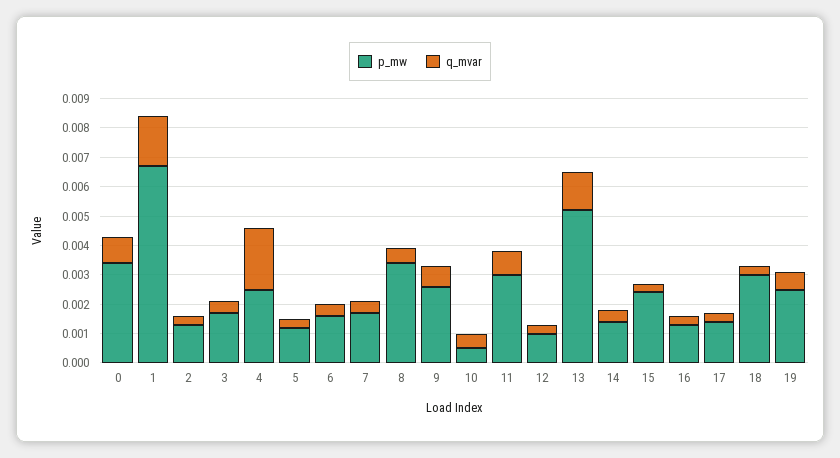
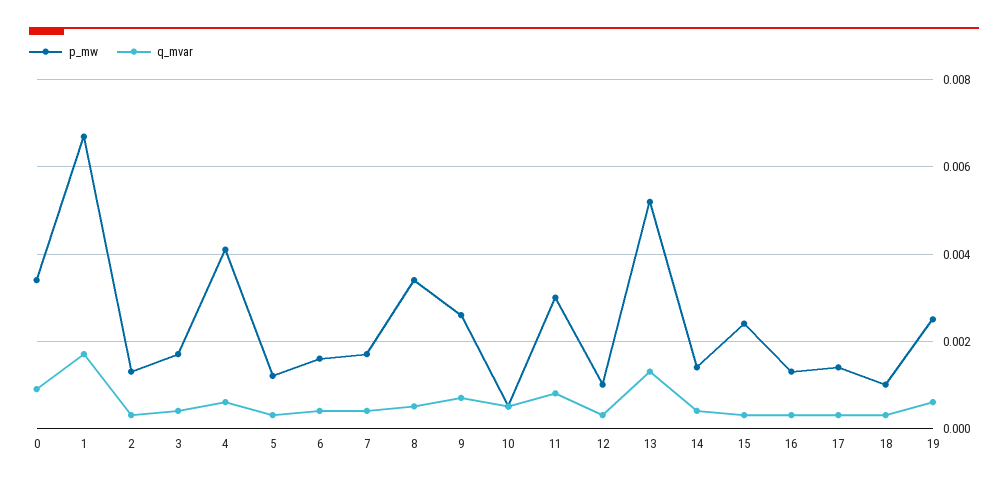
p_mw, 4: 0.0025 -> 0.004
q_mvar, 4: 0.002 -> 0.0005
p_mw, 18: 0.003 -> 0.001

